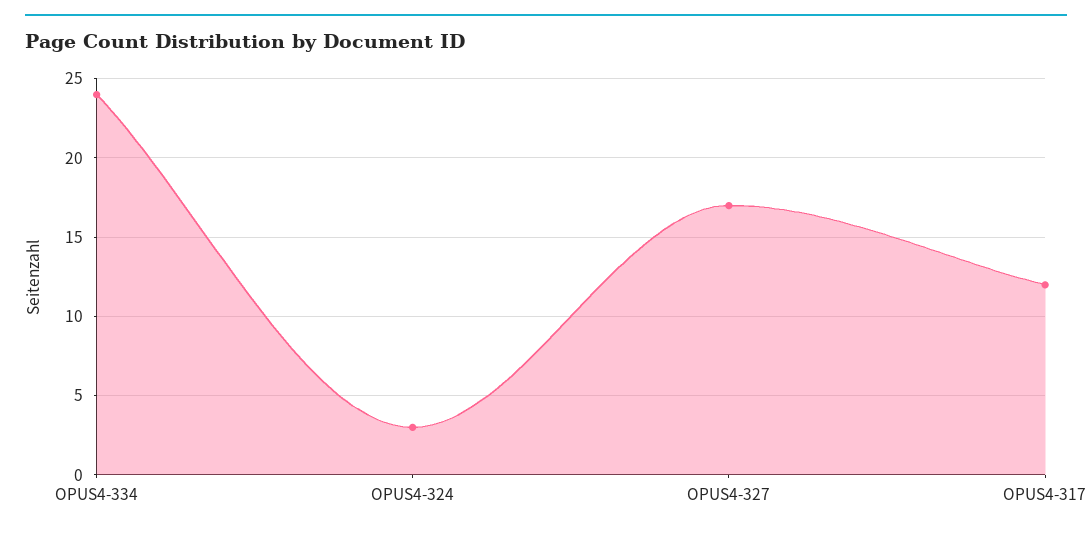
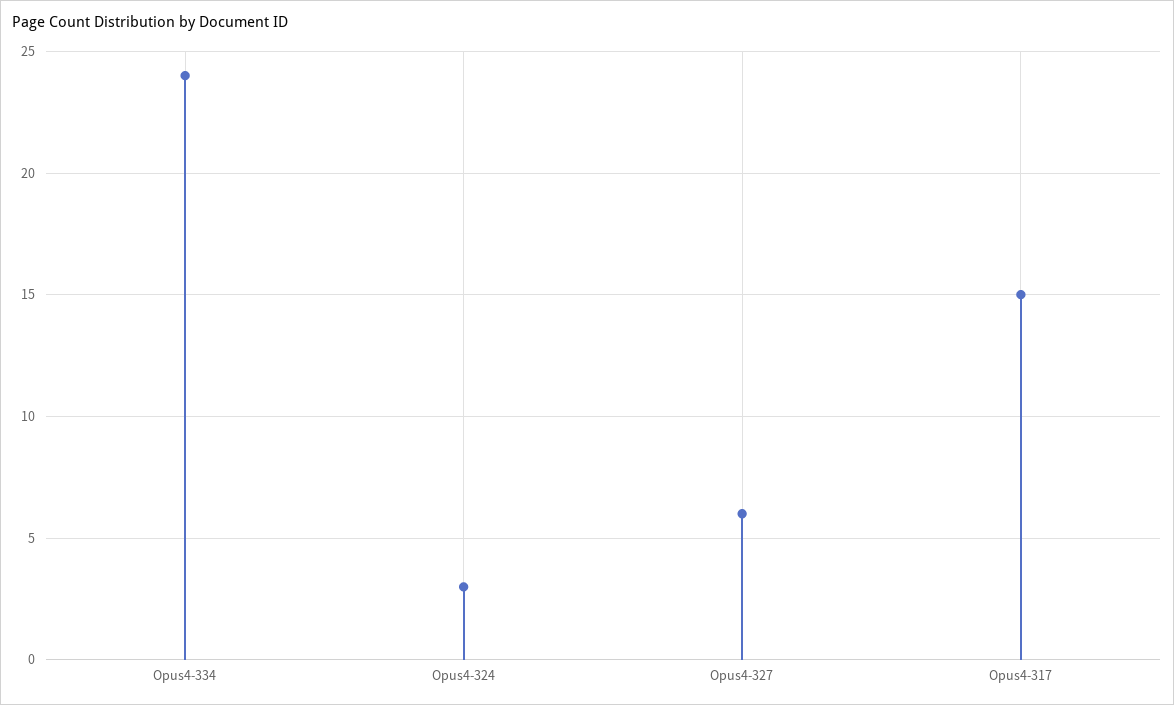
OPUS4-327: 17 -> 6
OPUS4-317: 12 -> 15

